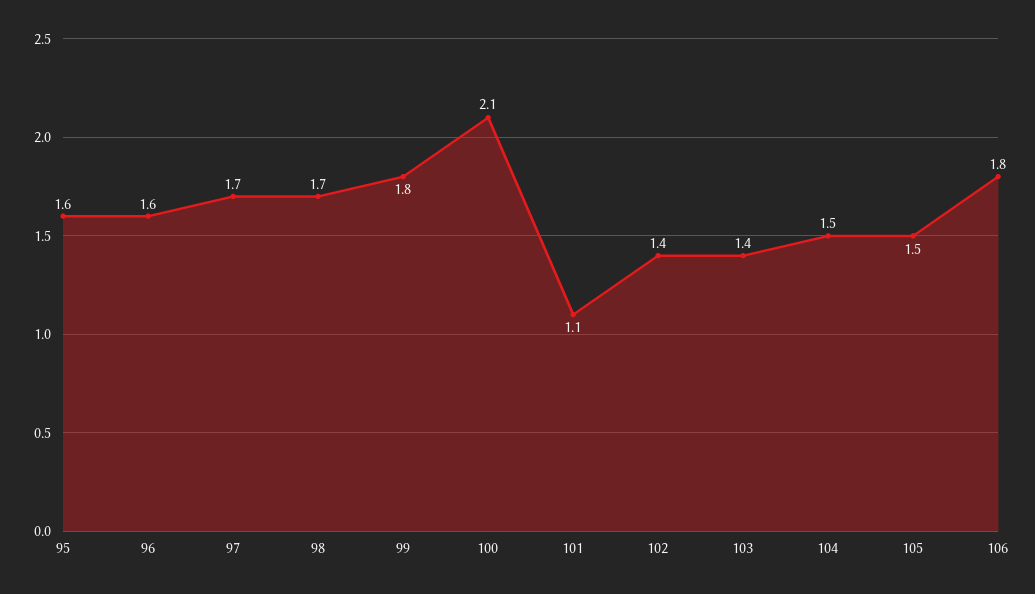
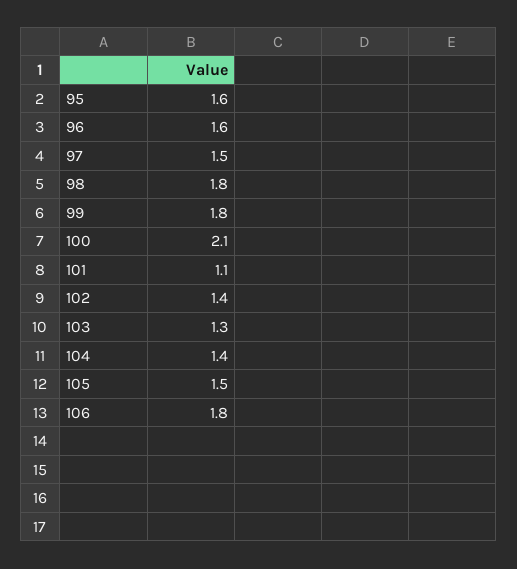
97: 1.7 -> 1.5
98: 1.7 -> 1.8
103: 1.4 -> 1.3
104: 1.5 -> 1.4

